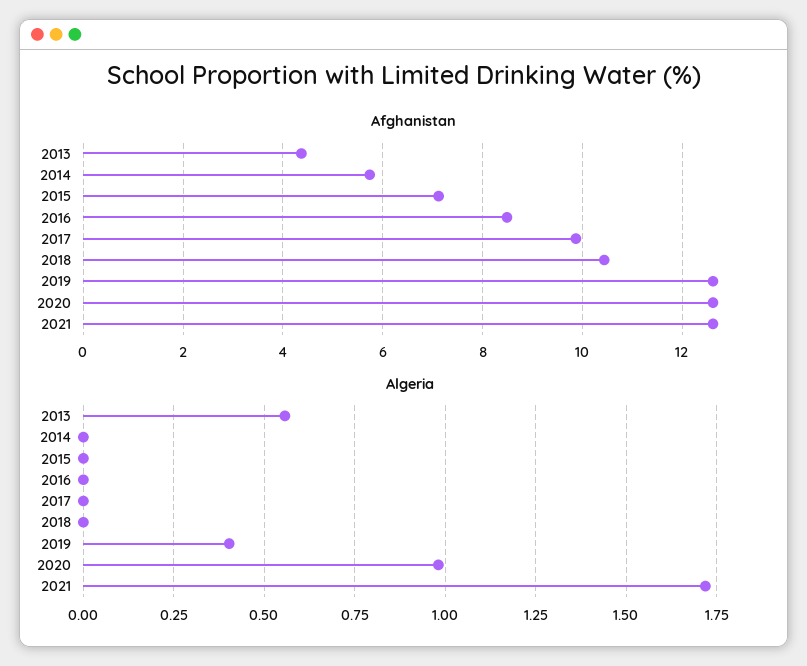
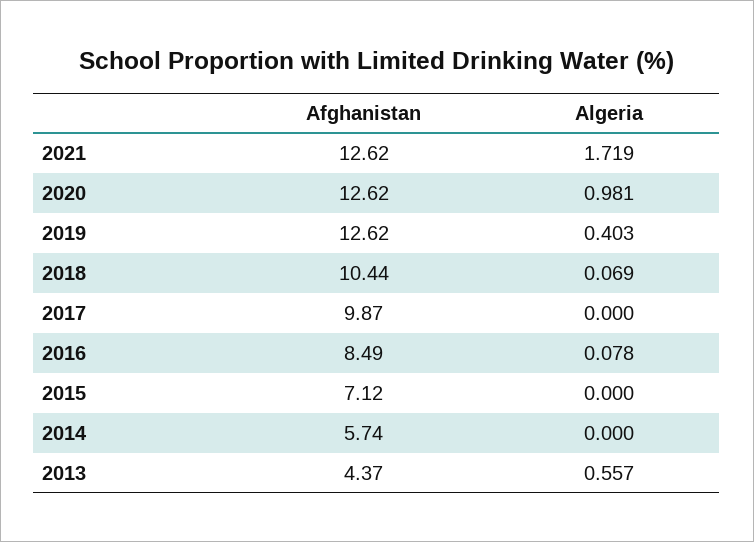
Algeria, 2016: 0 -> 0.078
Algeria, 2018: 0 -> 0.069

